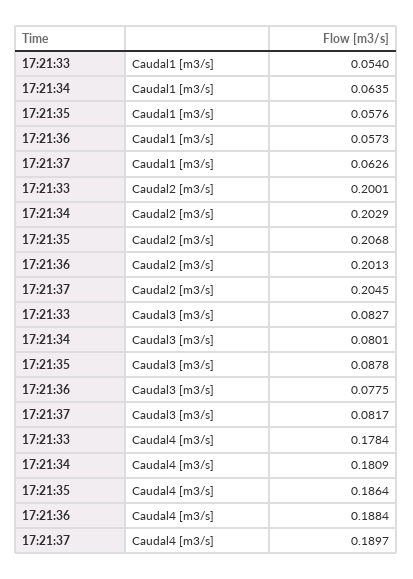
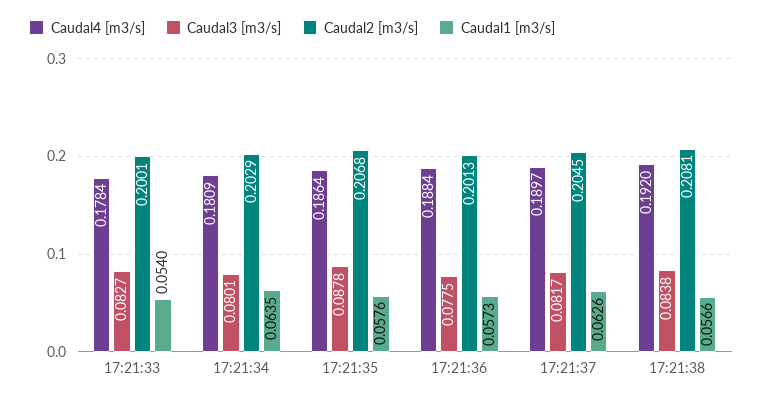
Caudal4 [m3/s], 17:21:38: none -> 0.192
Caudal3 [m3/s], 17:21:38: none -> 0.0838
Caudal2 [m3/s], 17:21:38: none -> 0.2081
Caudal1 [m3/s], 17:21:38: none -> 0.0566

